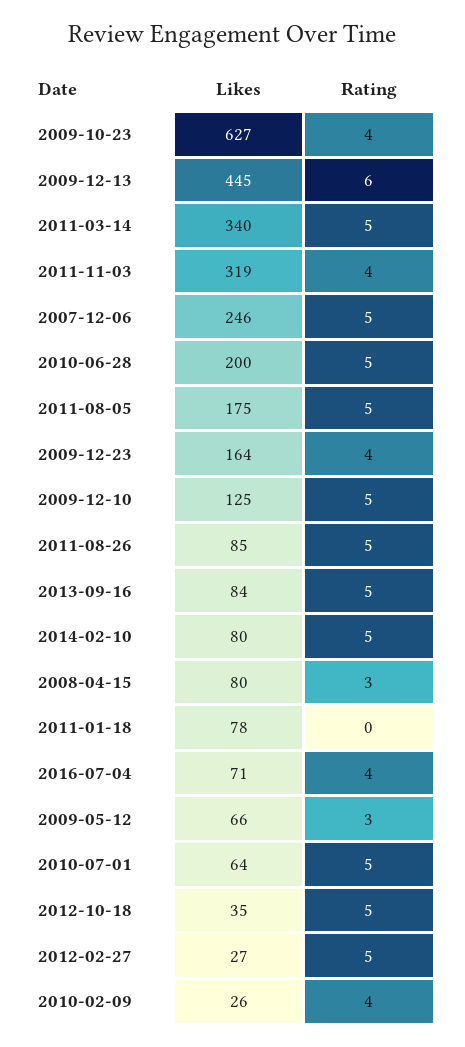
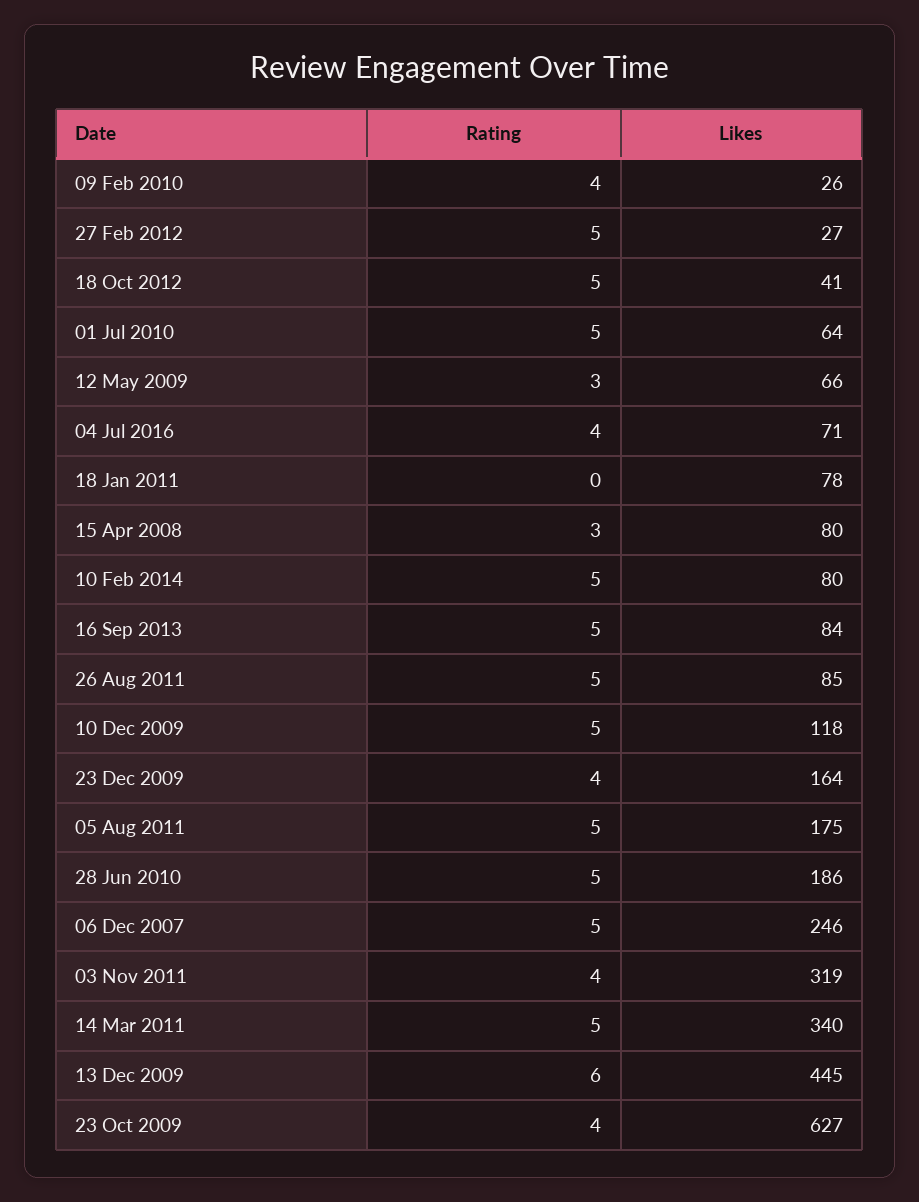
Likes, 2010-06-28: 200 -> 186
Likes, 2009-12-10: 125 -> 118
Likes, 2012-10-18: 35 -> 41

